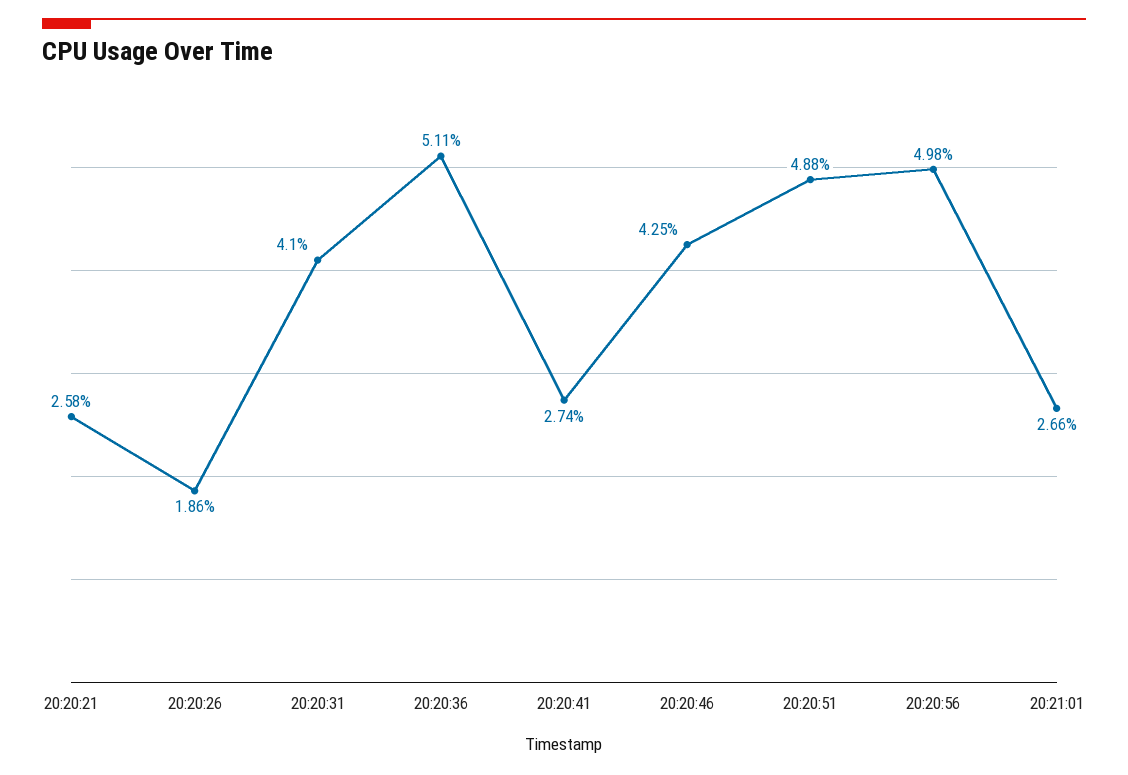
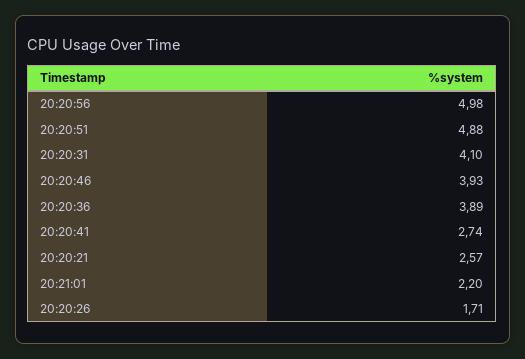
20:20:21: 2.58 -> 2.57
20:20:26: 1.86 -> 1.71
20:20:36: 5.11 -> 3.89
20:20:46: 4.25 -> 3.93
20:21:01: 2.66 -> 2.2

